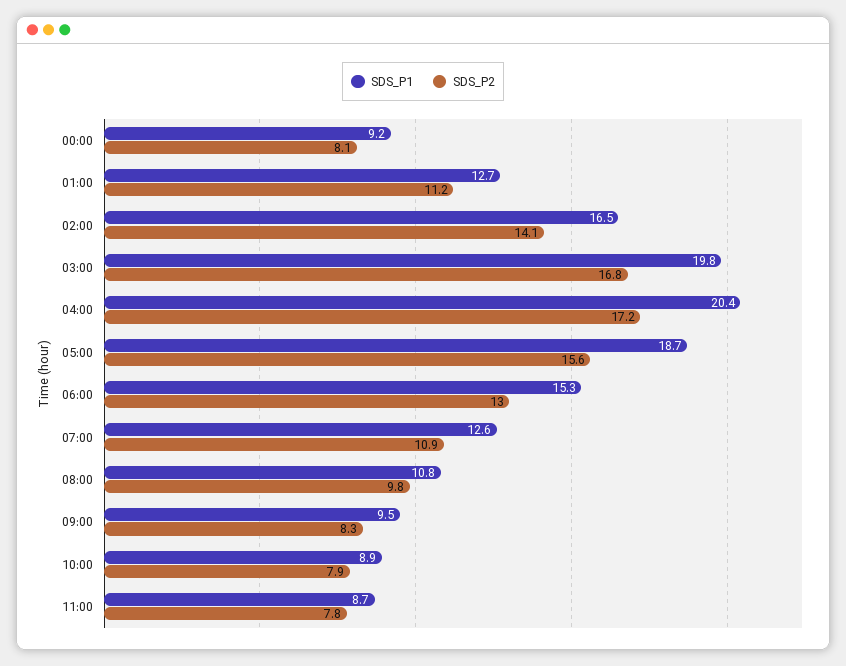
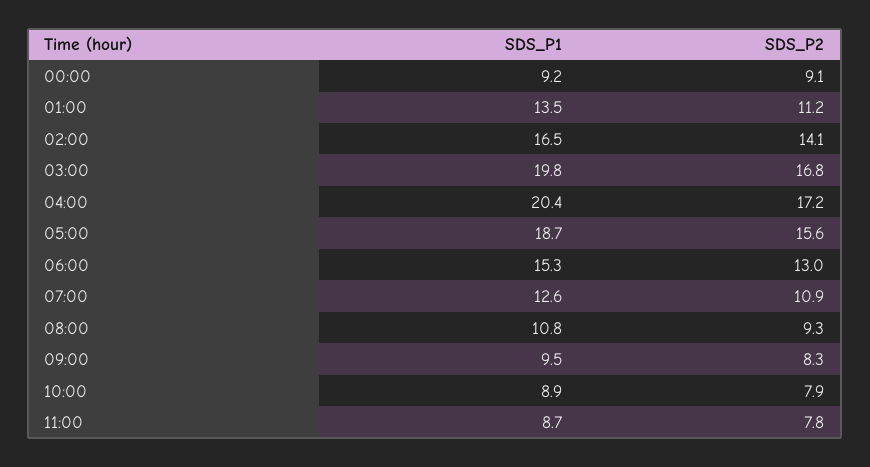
SDS_P2, 00:00: 8.1 -> 9.1
SDS_P1, 01:00: 12.7 -> 13.5
SDS_P2, 08:00: 9.8 -> 9.3

